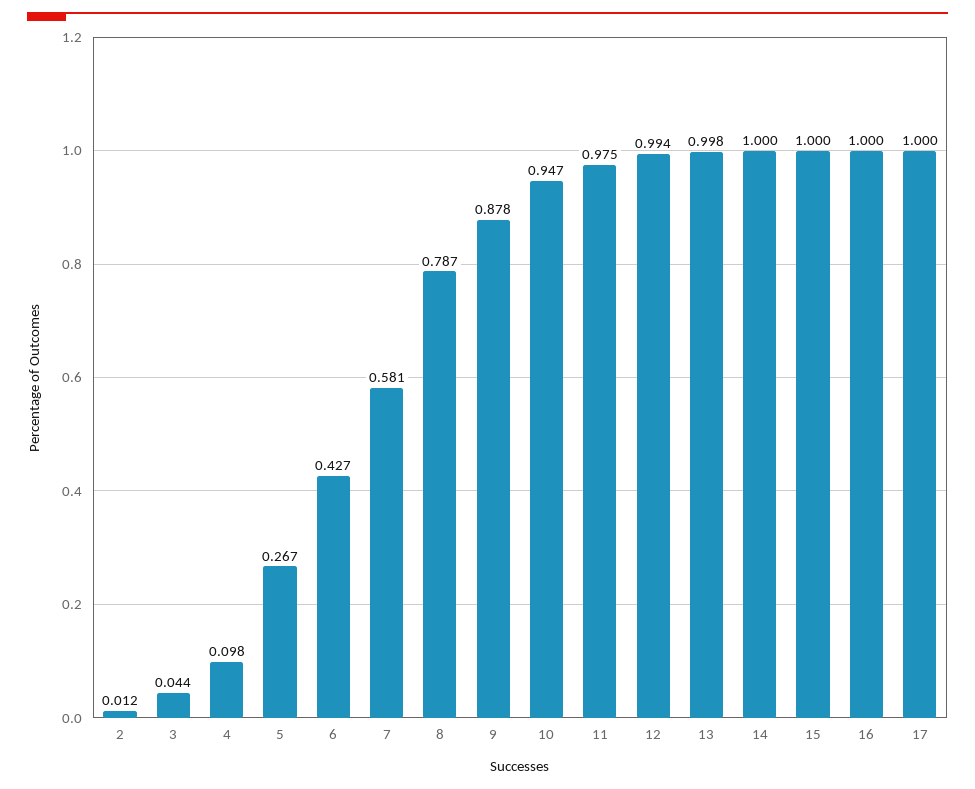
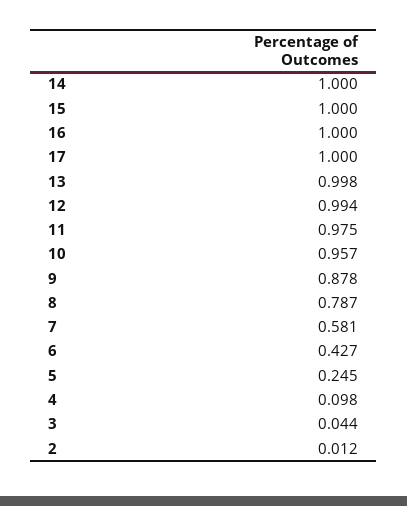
5: 0.267 -> 0.245
10: 0.947 -> 0.957

